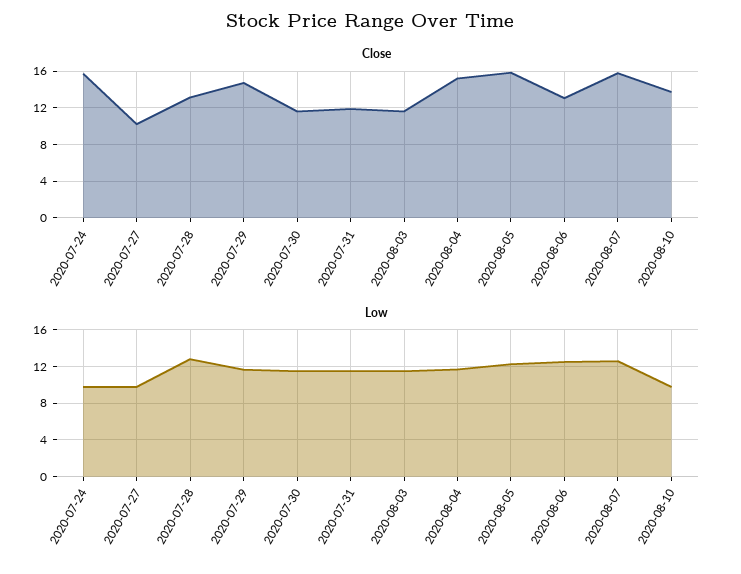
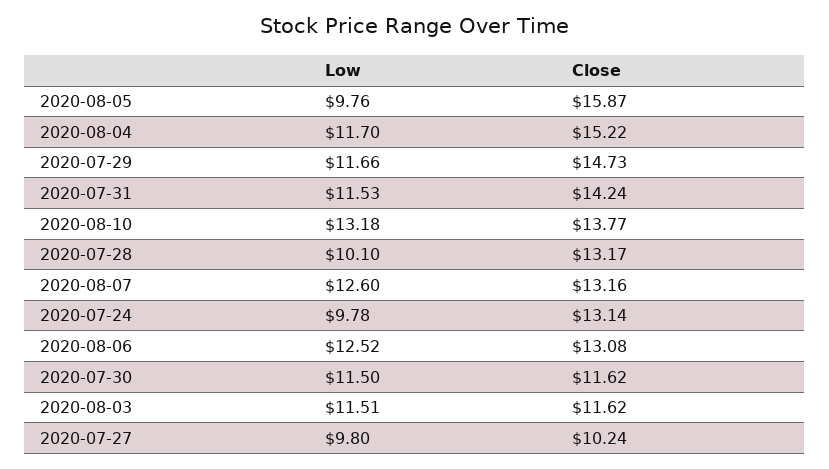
Close, 2020-07-24: 16 -> 13.14
Close, 2020-07-31: 12 -> 14.24
Close, 2020-08-07: 16 -> 13.16
Low, 2020-07-28: 13 -> 10.1
Low, 2020-08-05: 12 -> 9.76
Low, 2020-08-10: 10 -> 13.18

